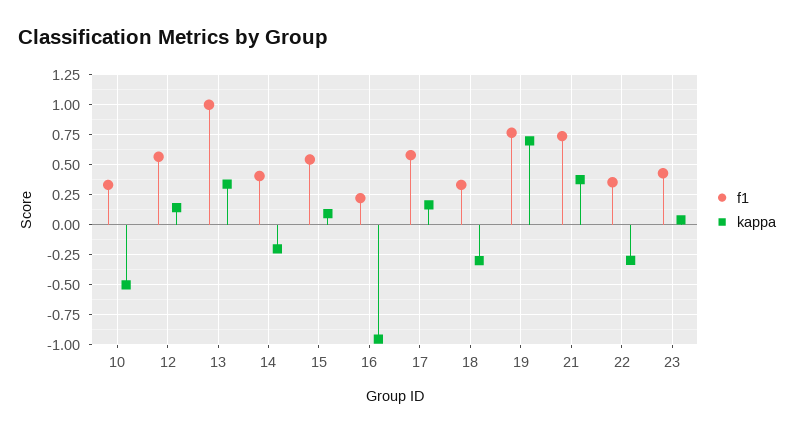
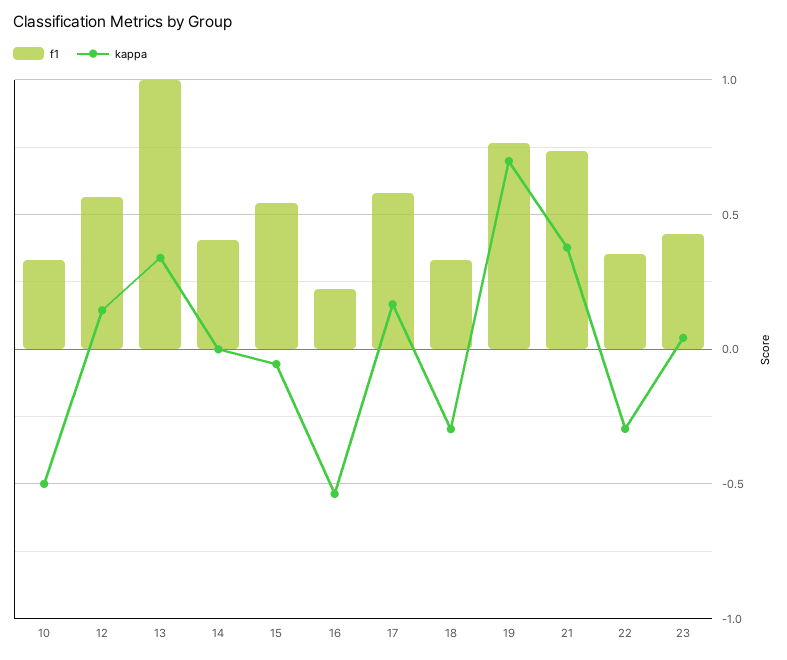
kappa, 14: -0.2 -> 0
kappa, 15: 0.1 -> -0.05
kappa, 16: -0.95 -> -0.55

